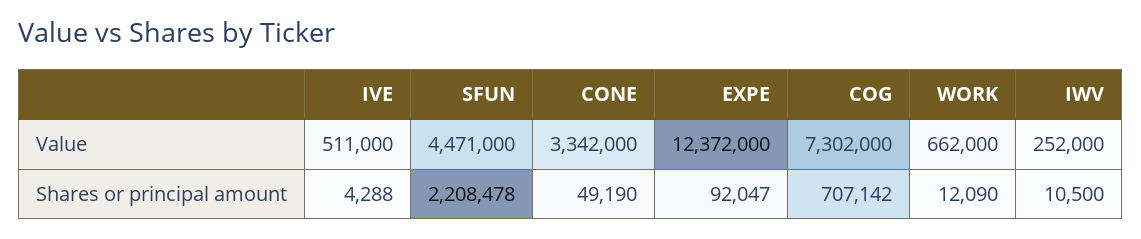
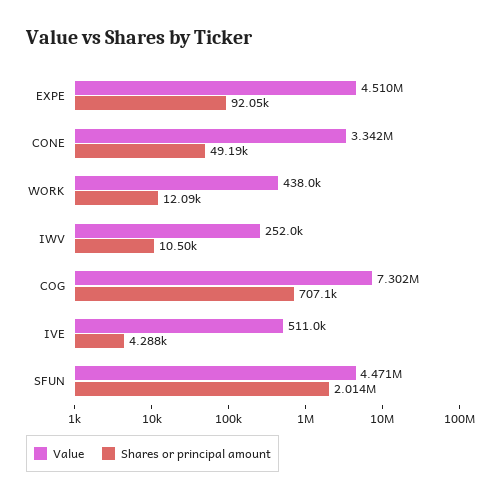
Value, EXPE: 12372000 -> 4510000
Value, WORK: 662000 -> 438000
Shares or principal amount, SFUN: 2208478 -> 2014000

